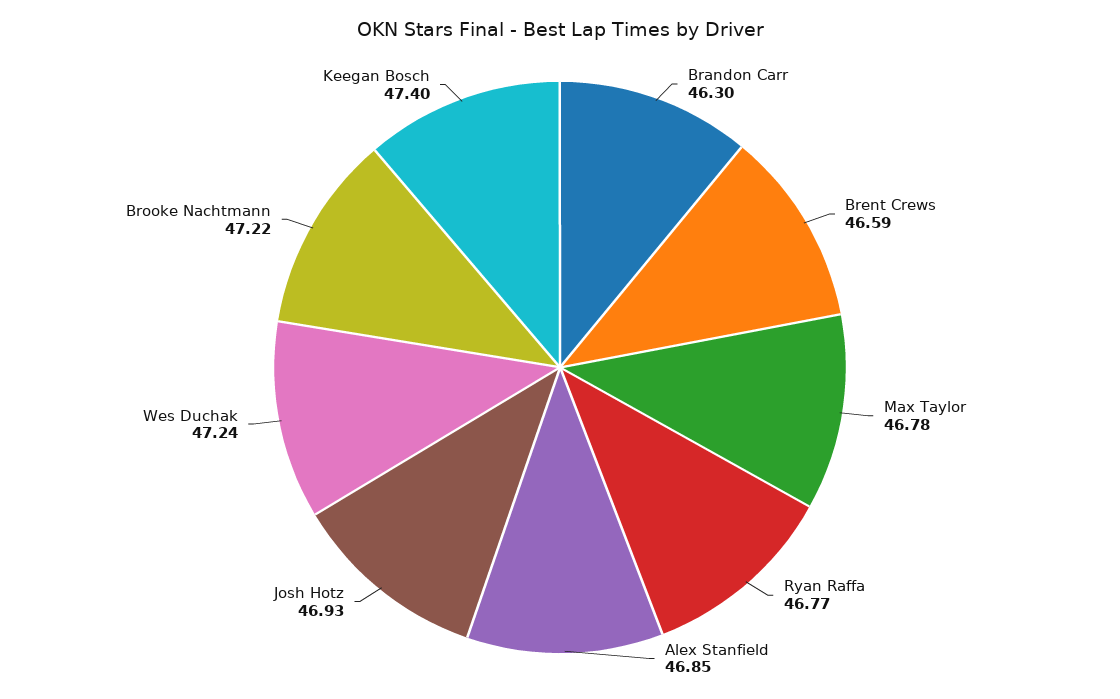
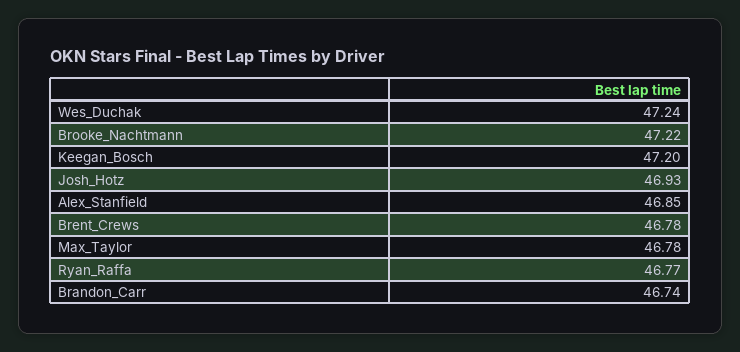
Brandon Carr: 46.3 -> 46.74
Brent Crews: 46.59 -> 46.78
Keegan Bosch: 47.4 -> 47.2

